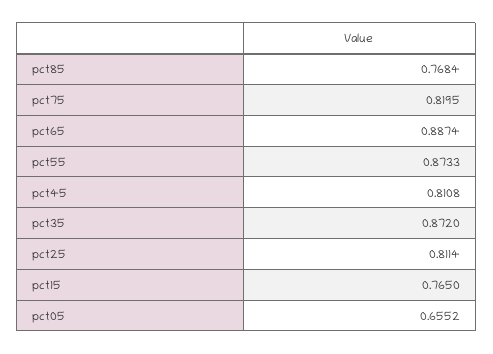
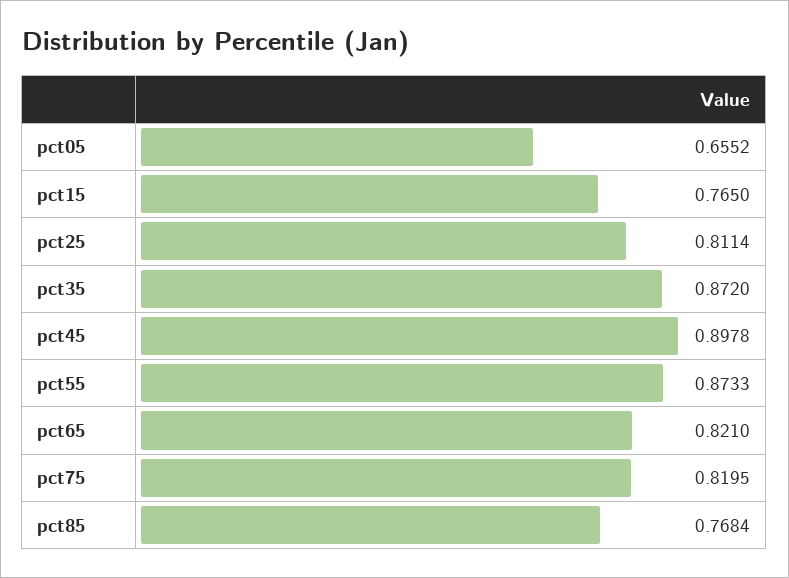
pct65: 0.8874 -> 0.821
pct45: 0.8108 -> 0.8978

